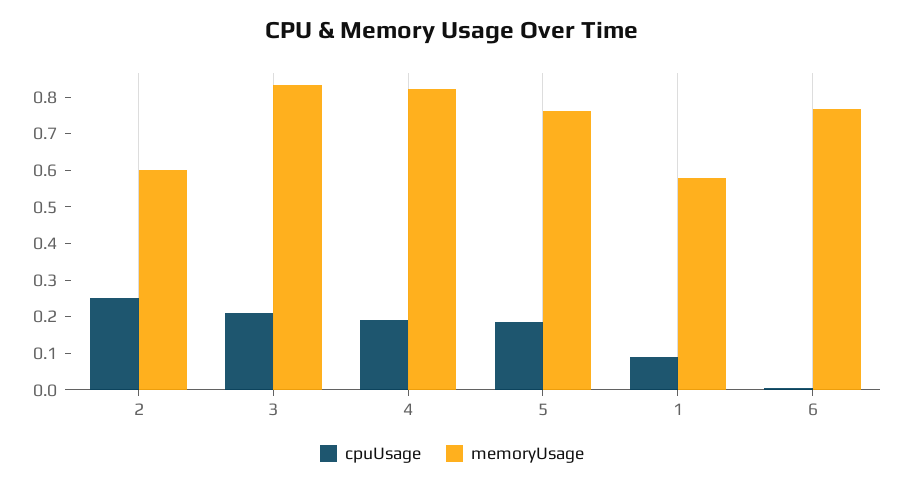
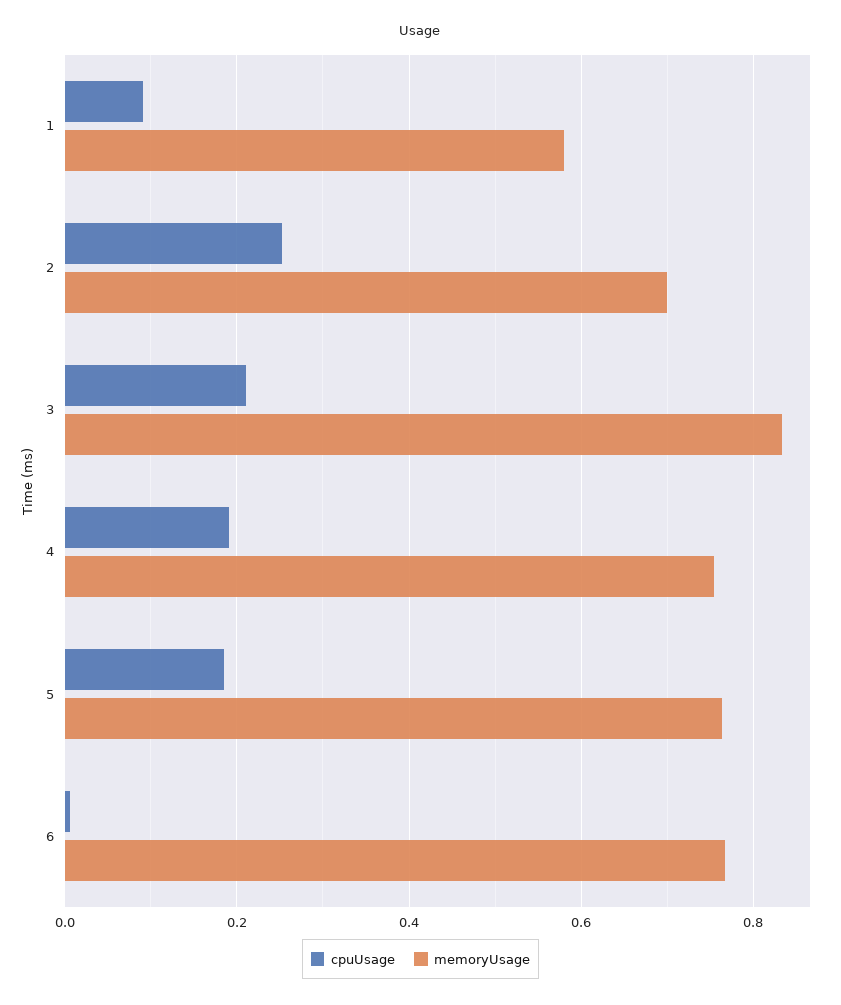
memoryUsage, 2: 0.6 -> 0.7
memoryUsage, 4: 0.825 -> 0.76

